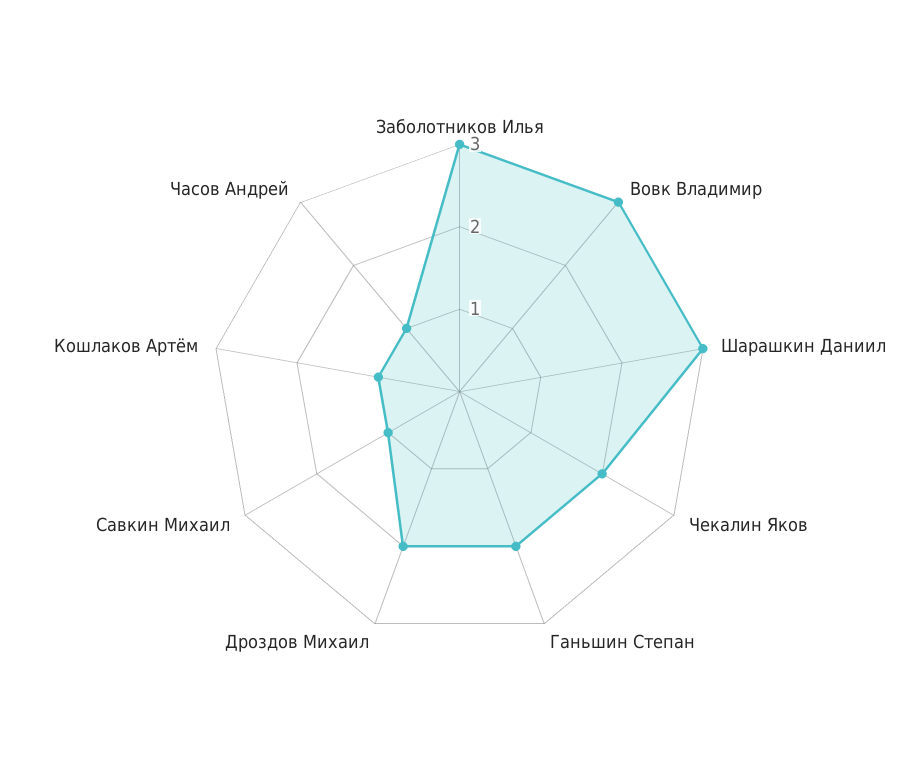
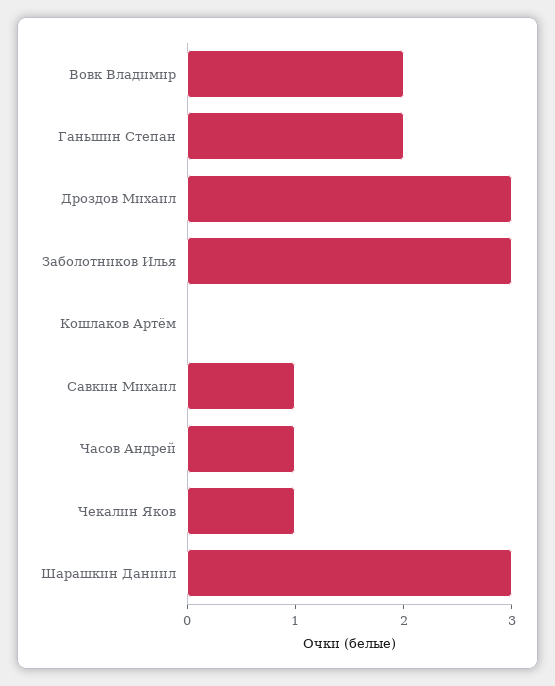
Вовк Владимир: 3 -> 2
Чекалин Яков: 2 -> 1
Дроздов Михаил: 2 -> 3
Кошлаков Артём: 1 -> 0

